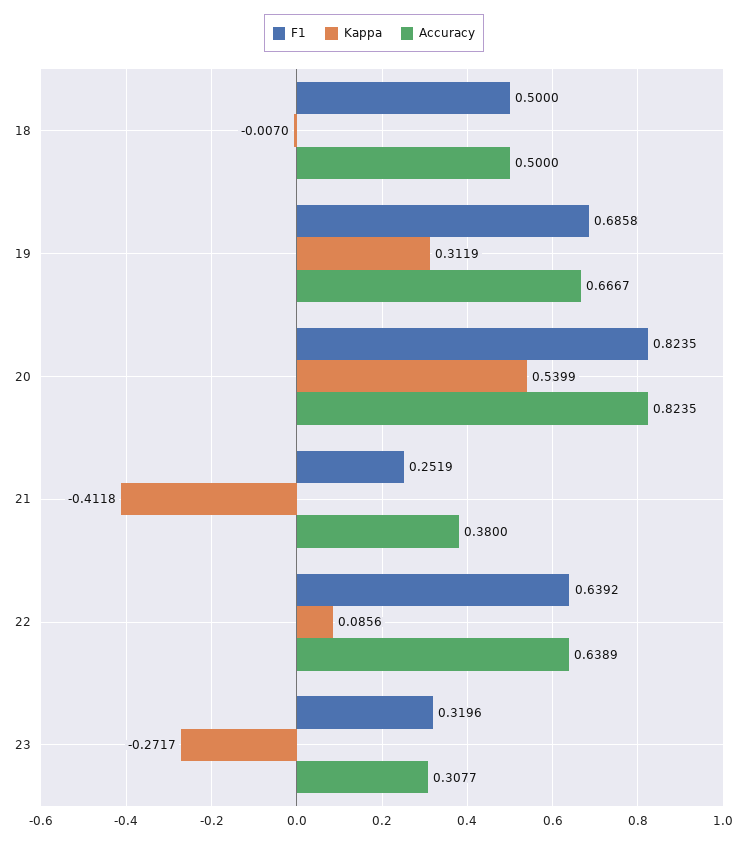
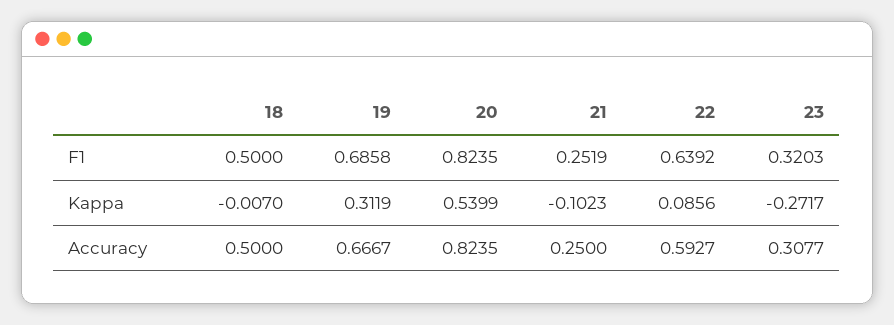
Kappa, 21: -0.4118 -> -0.1023
Accuracy, 21: 0.38 -> 0.25
Accuracy, 22: 0.6389 -> 0.5927
F1, 23: 0.3196 -> 0.3203

